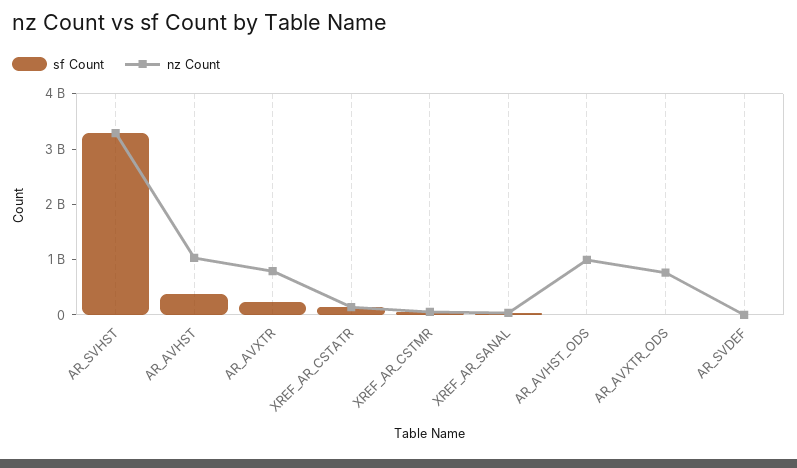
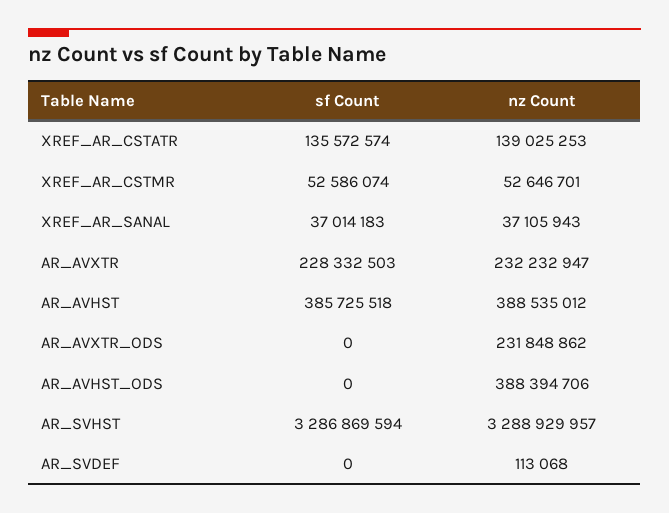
nz Count, AR_AVHST: 1000000000 -> 388535012
nz Count, AR_AVXTR: 800000000 -> 232232947
nz Count, AR_AVHST_ODS: 1000000000 -> 388394706
nz Count, AR_AVXTR_ODS: 800000000 -> 231848862

